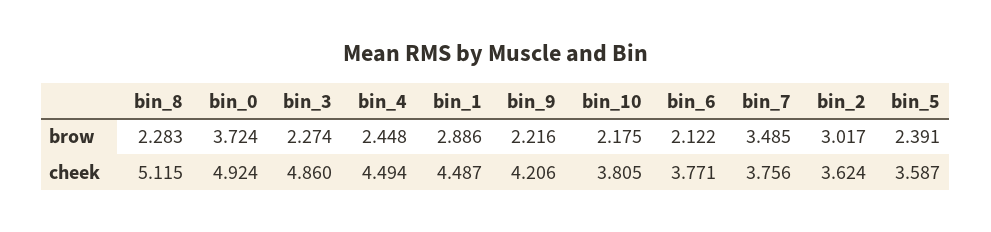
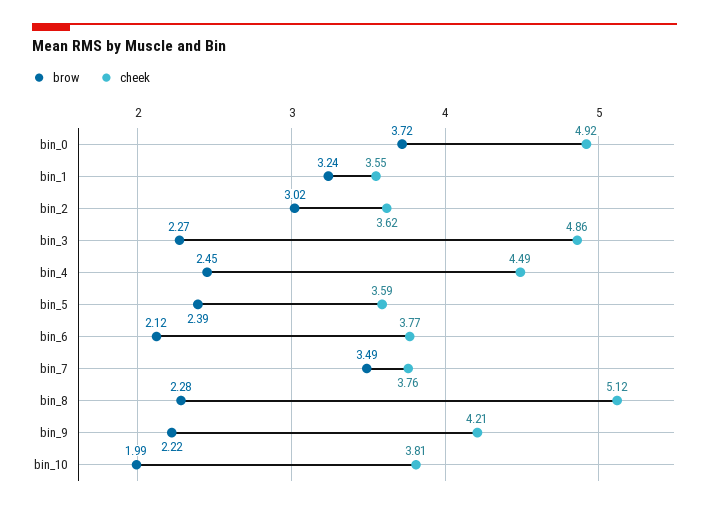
brow, bin_1: 2.886 -> 3.24
brow, bin_10: 2.175 -> 1.99
cheek, bin_1: 4.487 -> 3.55

